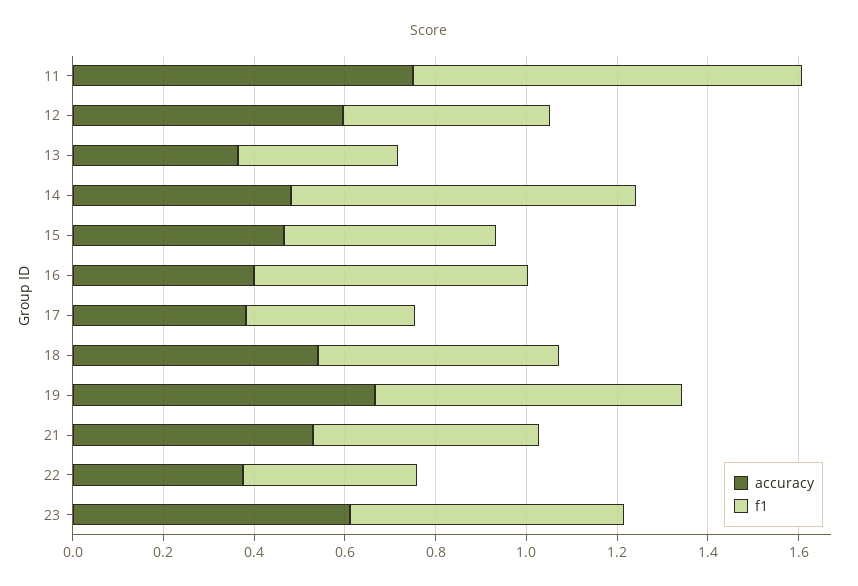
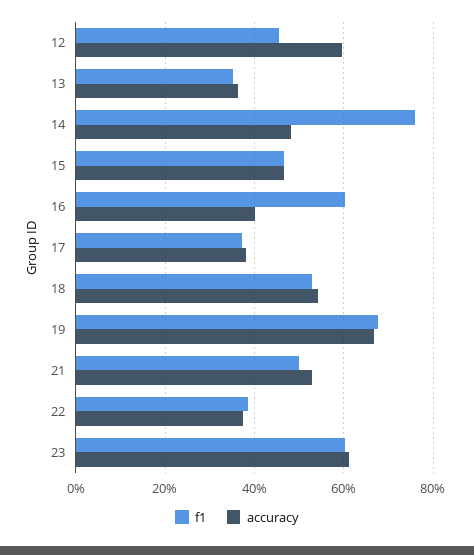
accuracy, 11: 0.75 -> none
f1, 11: 0.85 -> none

